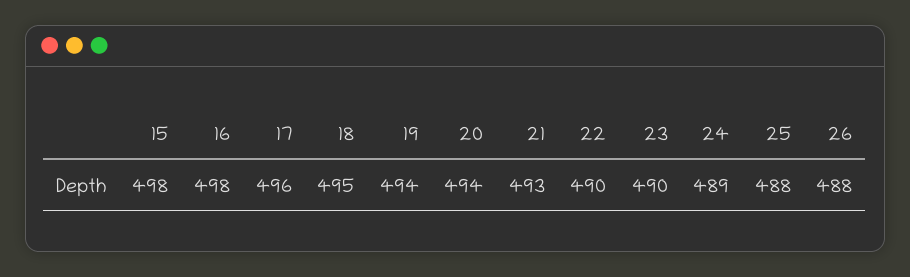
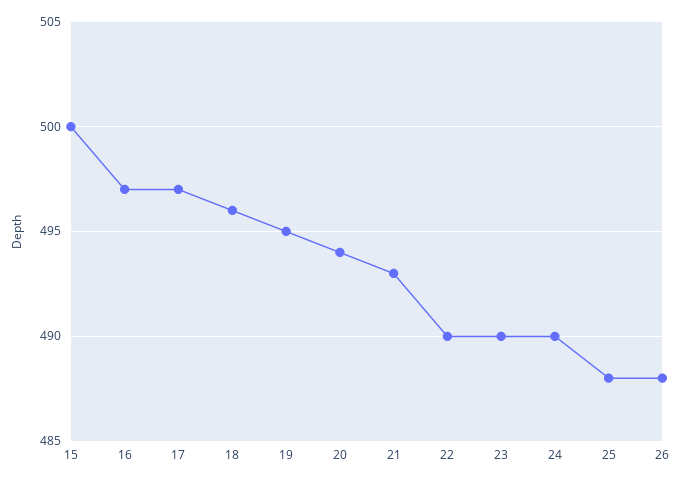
15: 498 -> 500
16: 498 -> 497
17: 496 -> 497
18: 495 -> 496
19: 494 -> 495
24: 489 -> 490

